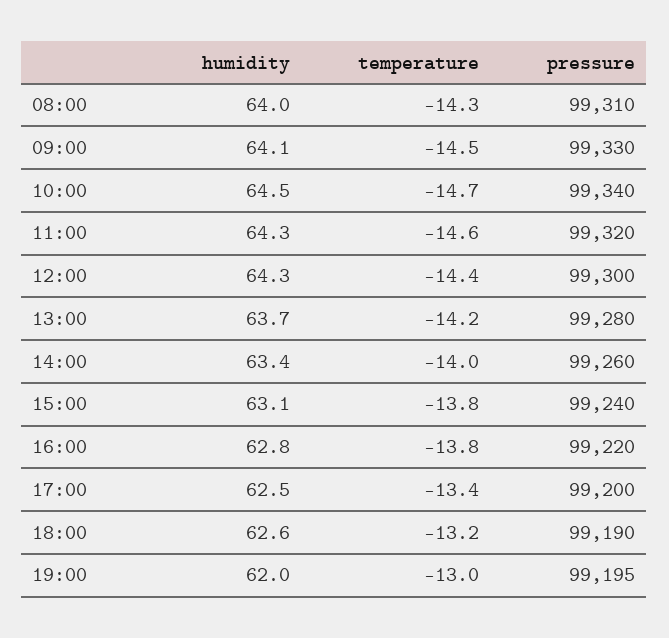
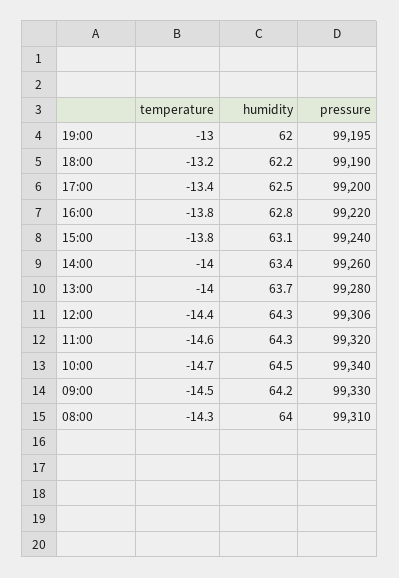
humidity, 09:00: 64.1 -> 64.2
pressure, 12:00: 99300 -> 99306
temperature, 13:00: -14.2 -> -14
humidity, 18:00: 62.6 -> 62.2

